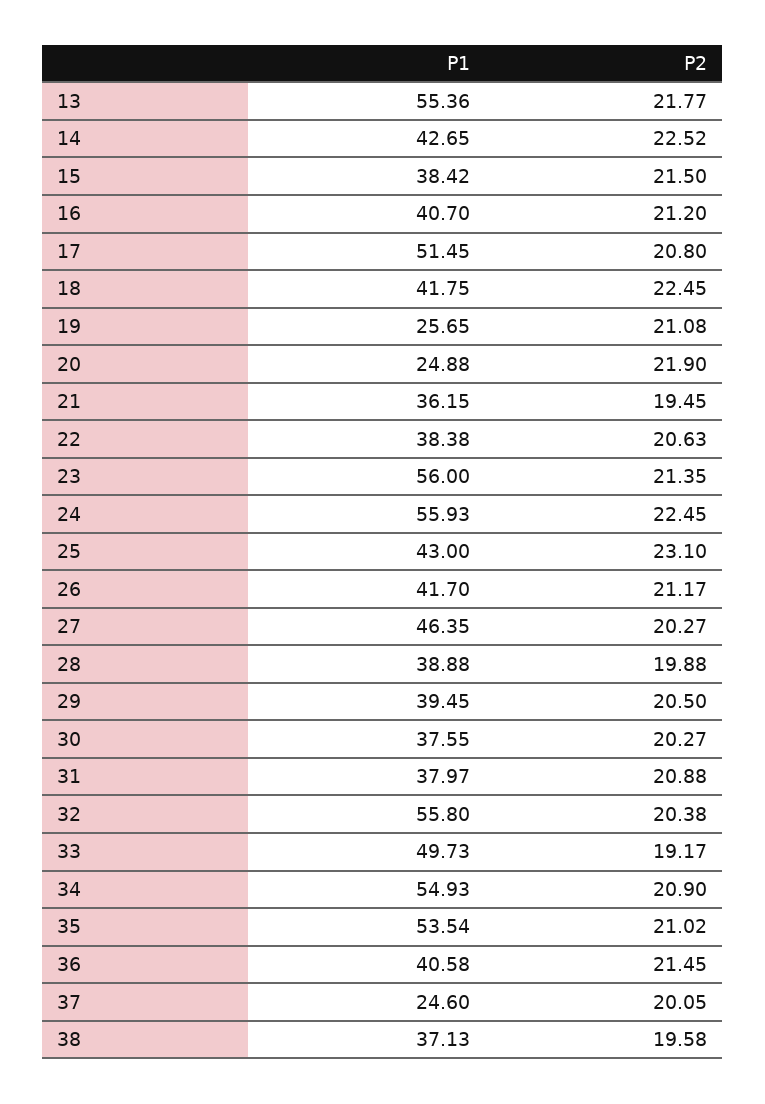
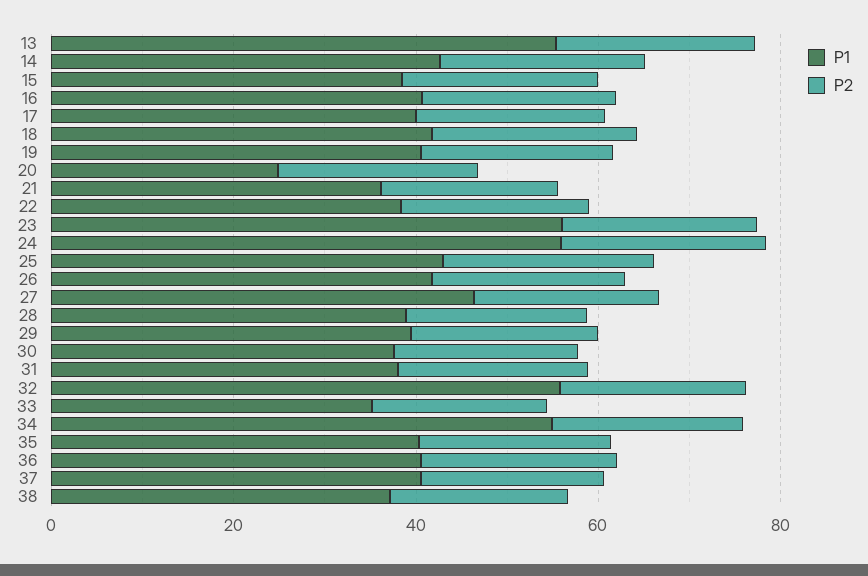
P1, 17: 51.45 -> 40
P1, 19: 25.65 -> 40
P1, 33: 49.73 -> 35
P1, 35: 53.54 -> 40
P1, 37: 24.6 -> 40

